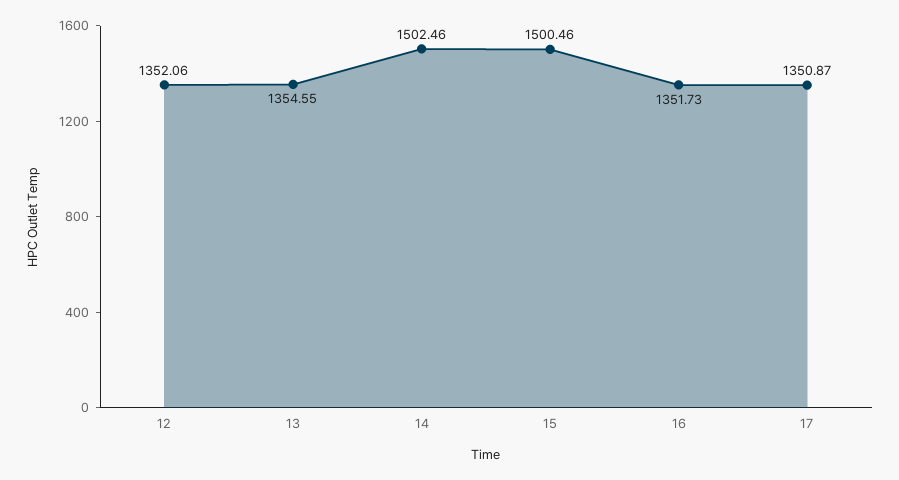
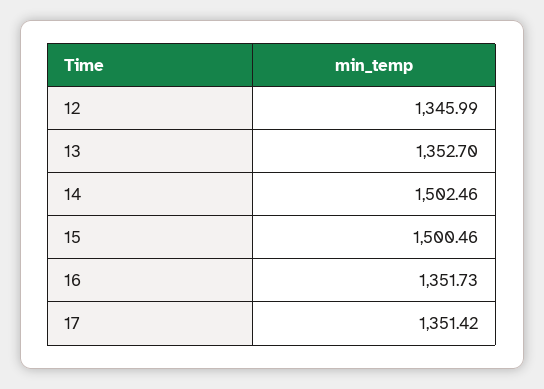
12: 1352.06 -> 1345.99
13: 1354.55 -> 1352.7
17: 1350.87 -> 1351.42

